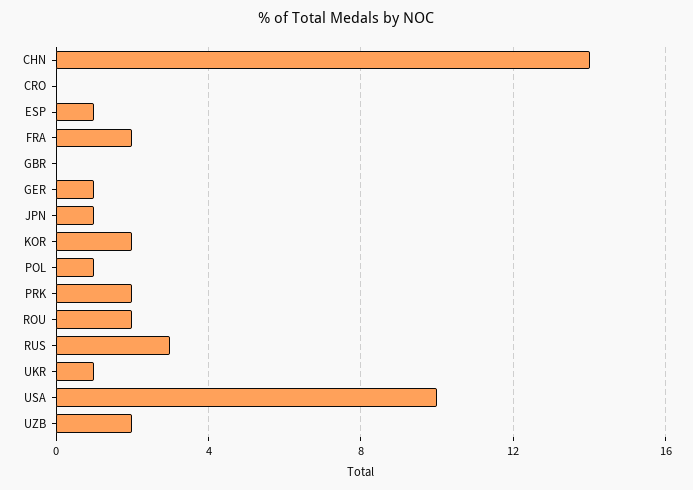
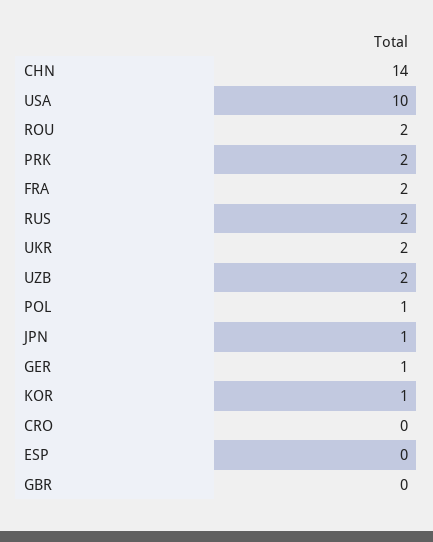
ESP: 1 -> 0
KOR: 2 -> 1
RUS: 3 -> 2
UKR: 1 -> 2

